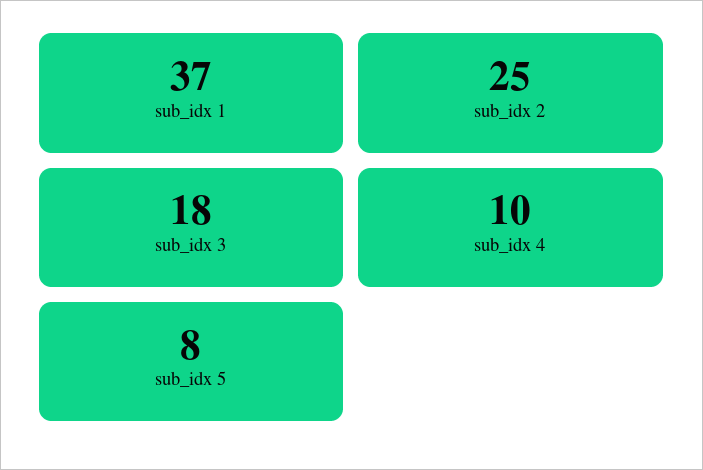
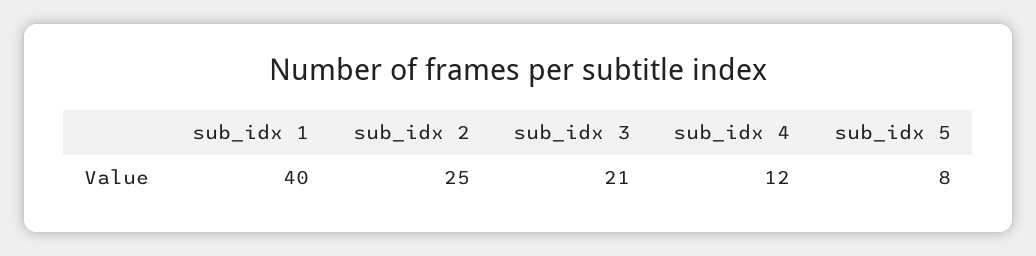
sub_idx 1: 37 -> 40
sub_idx 3: 18 -> 21
sub_idx 4: 10 -> 12

